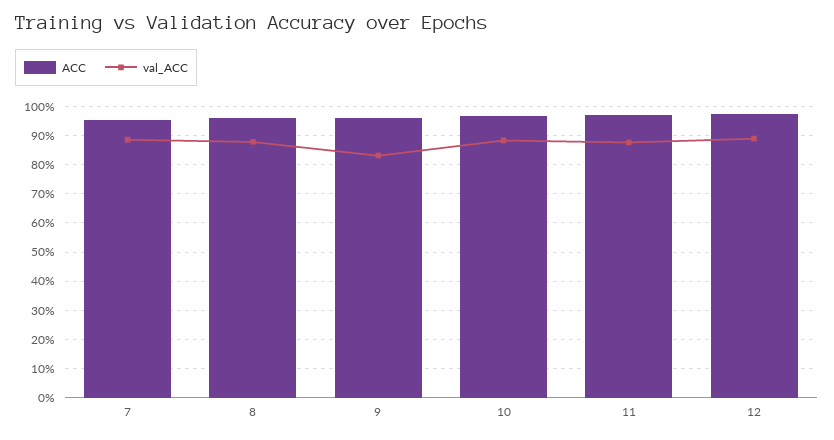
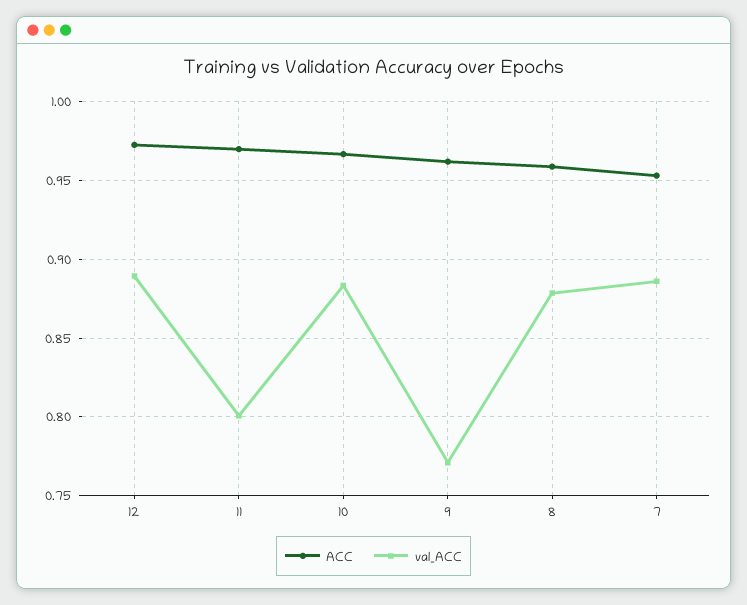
val_ACC, 9: 0.825 -> 0.77
val_ACC, 11: 0.875 -> 0.8

